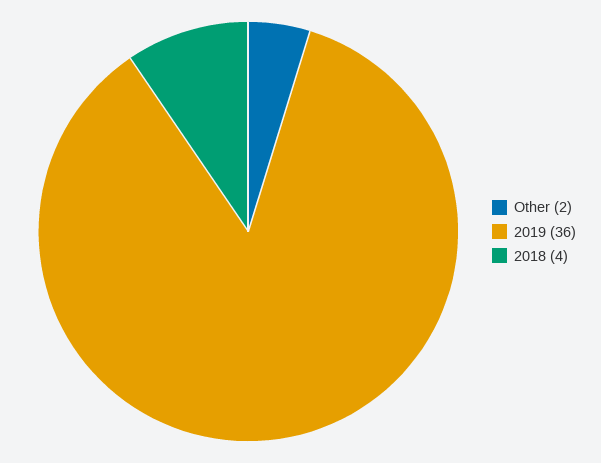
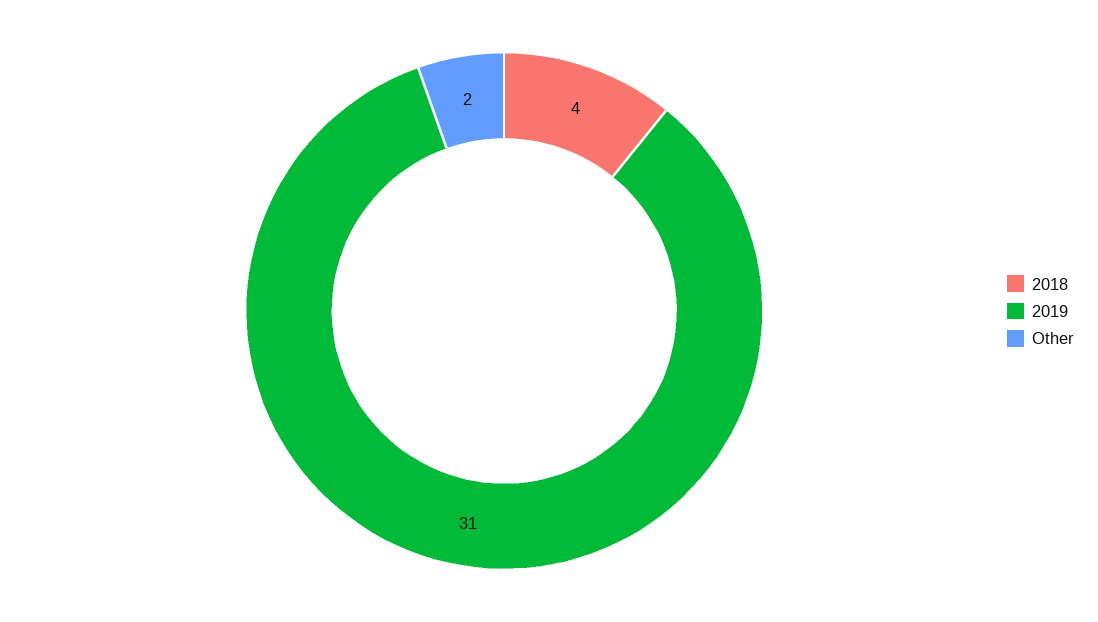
2019: 36 -> 31

